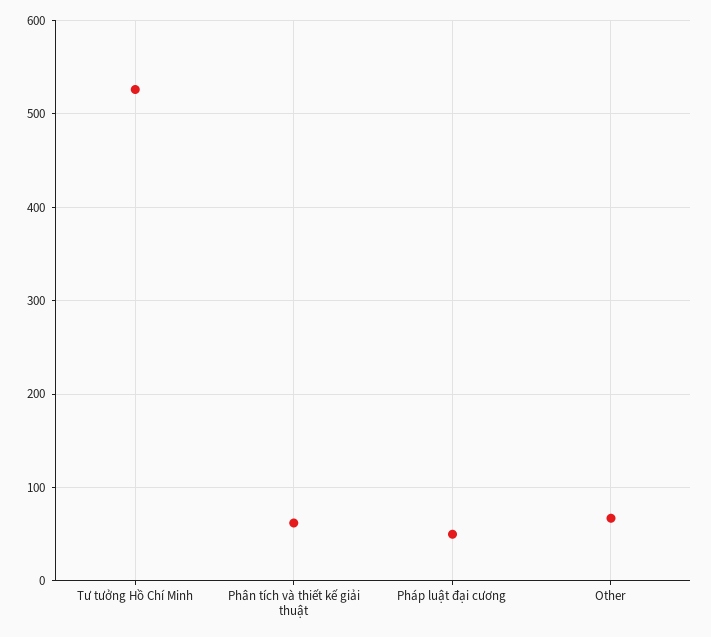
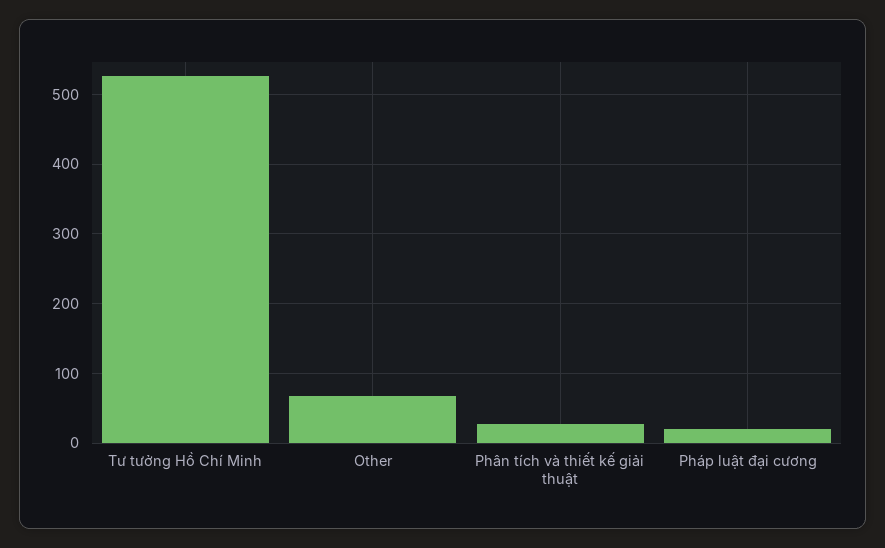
Phân tích và thiết kế giải thuật: 60 -> 30
Pháp luật đại cương: 50 -> 20

